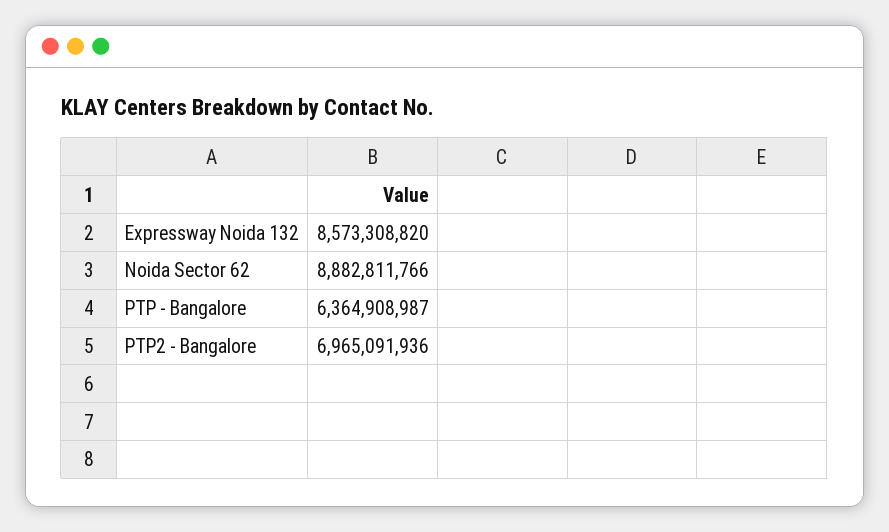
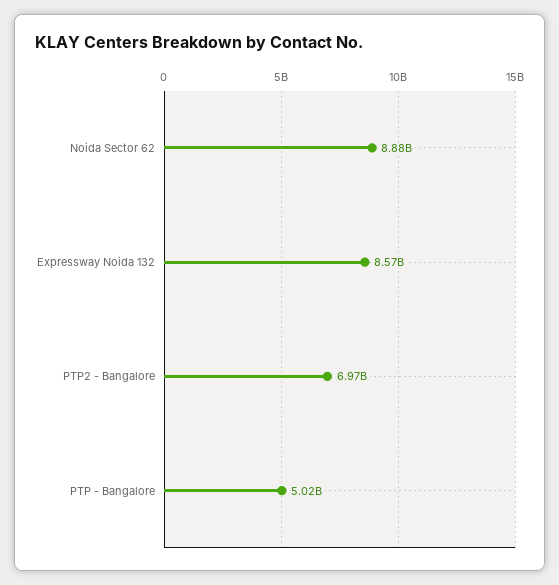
PTP - Bangalore: 6364908987 -> 5020000000

